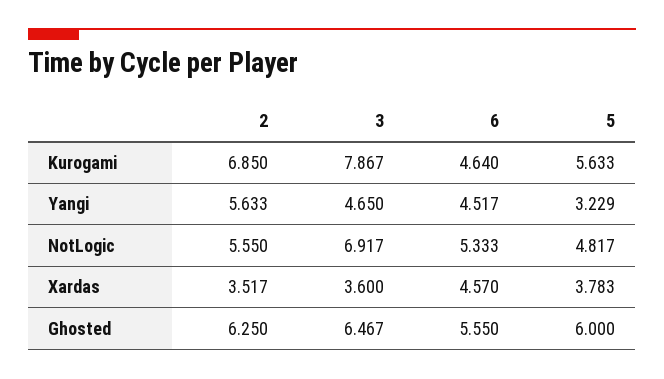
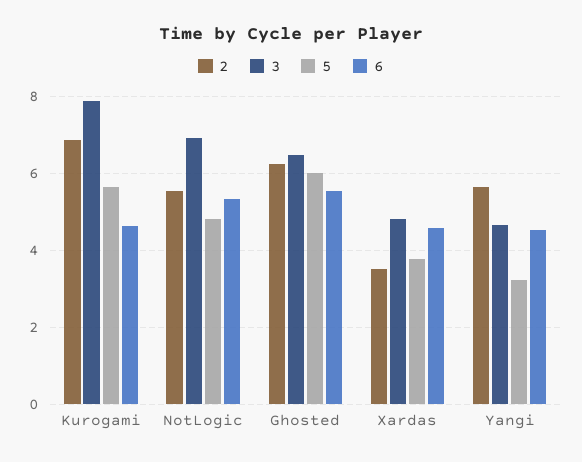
3, Xardas: 3.6 -> 4.8

